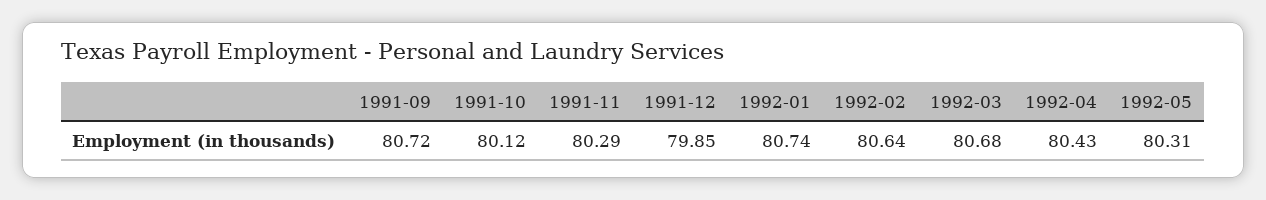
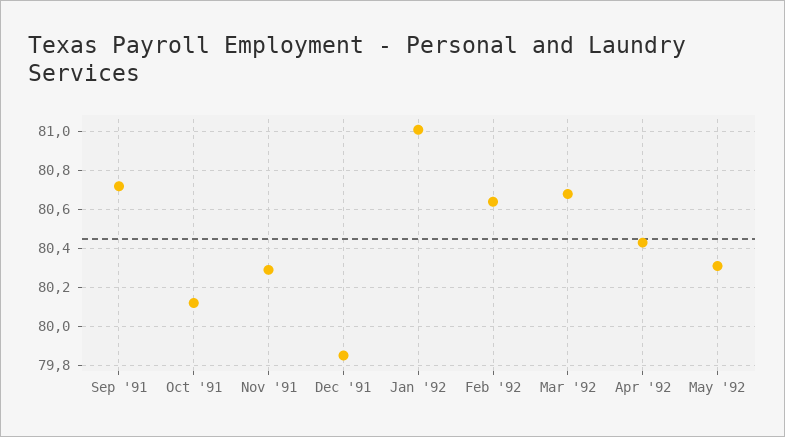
1992-01: 80.74 -> 81

